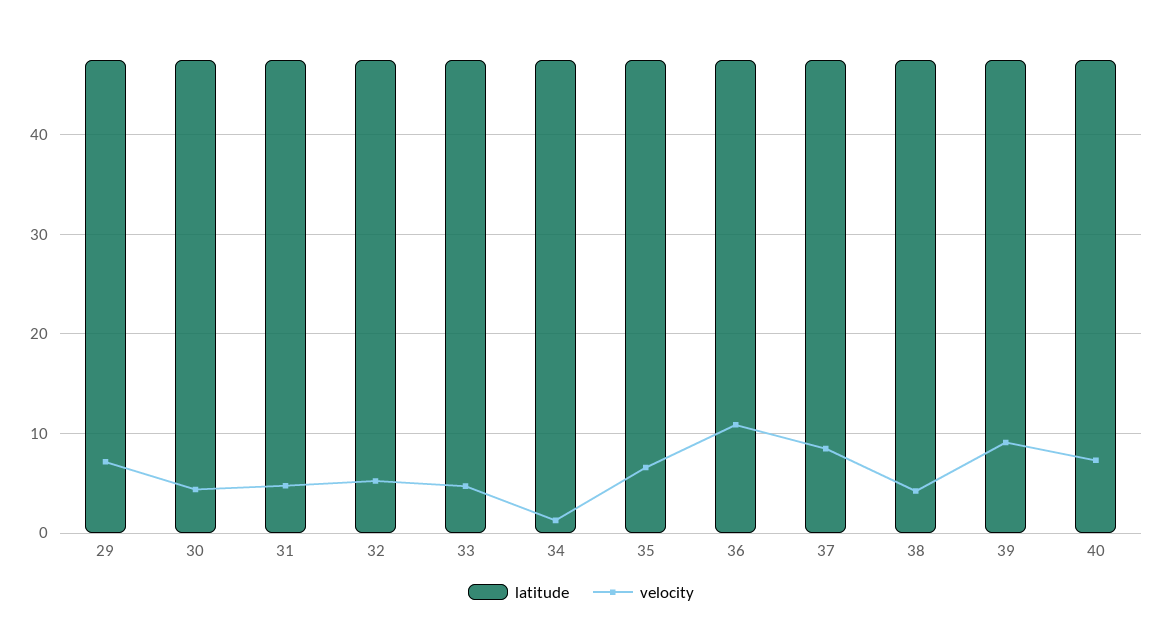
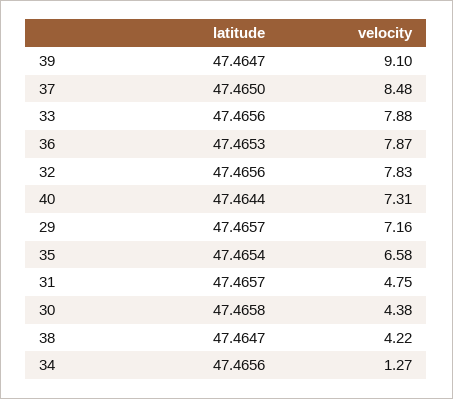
velocity, 32: 5 -> 7.83
velocity, 33: 5 -> 7.88
velocity, 36: 11 -> 7.87

